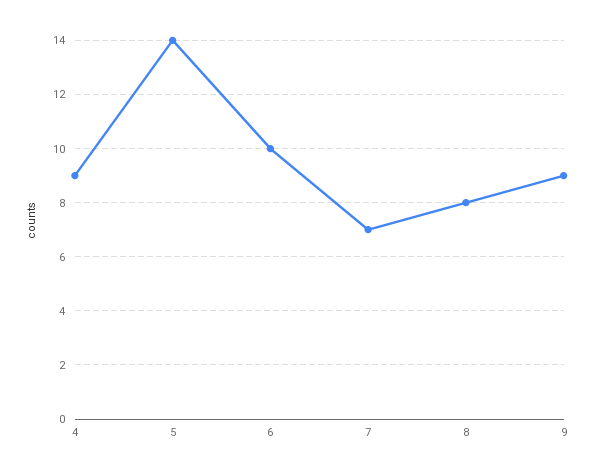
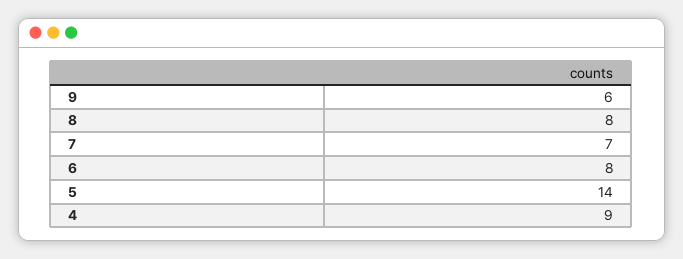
6: 10 -> 8
9: 9 -> 6

